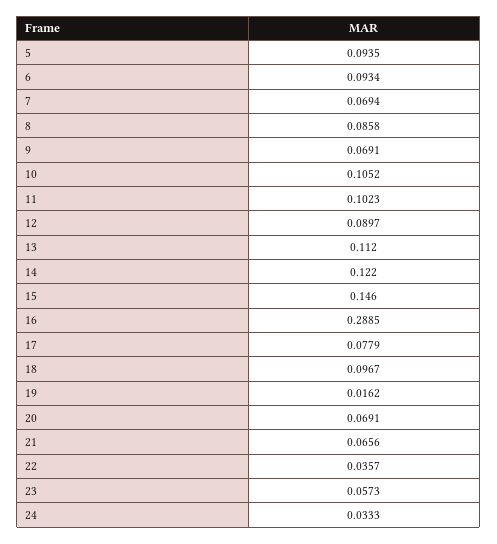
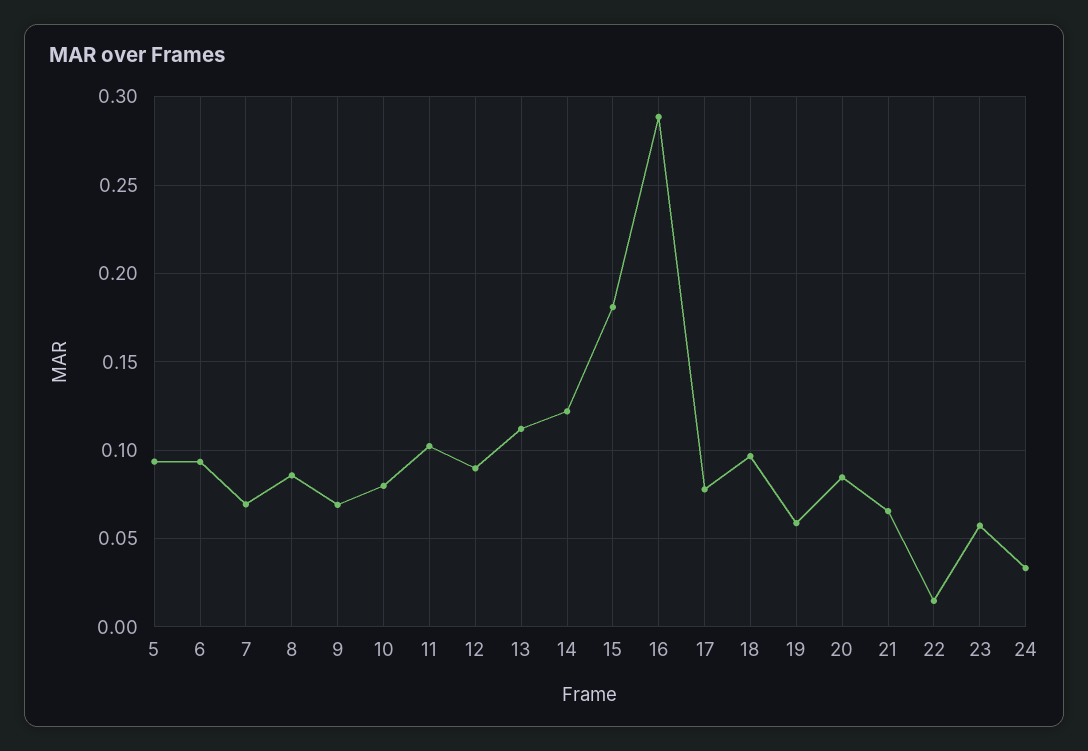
10: 0.1052 -> 0.08
15: 0.146 -> 0.18
19: 0.0162 -> 0.06
20: 0.0691 -> 0.085
22: 0.0357 -> 0.015

